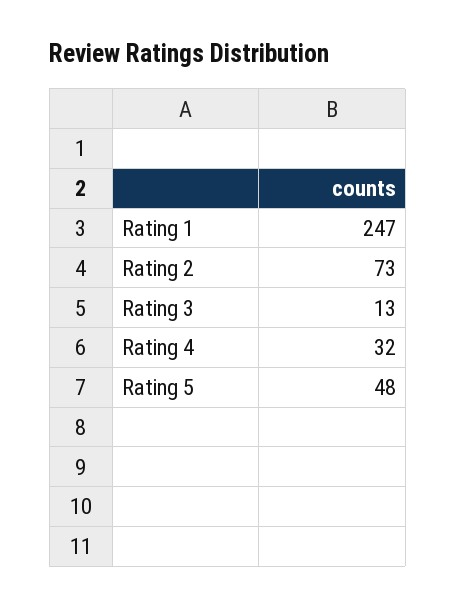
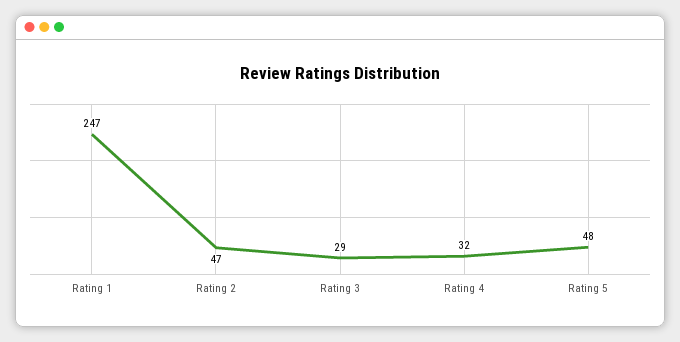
Rating 2: 73 -> 47
Rating 3: 13 -> 29

